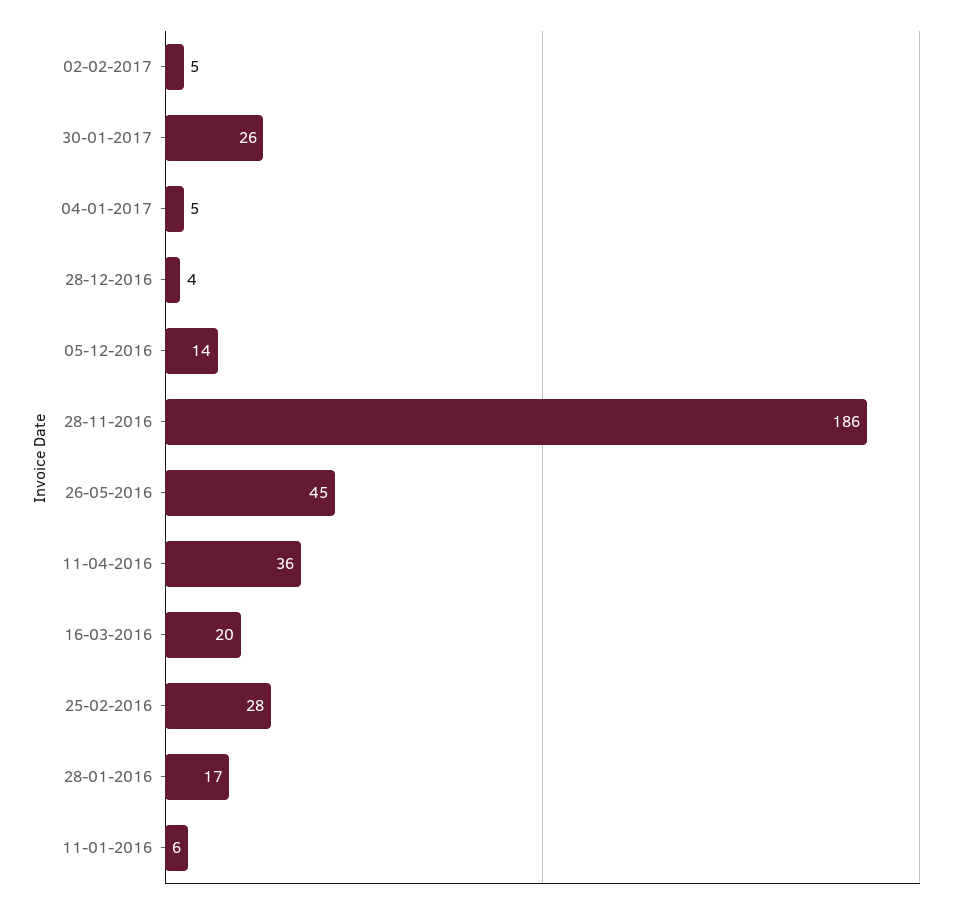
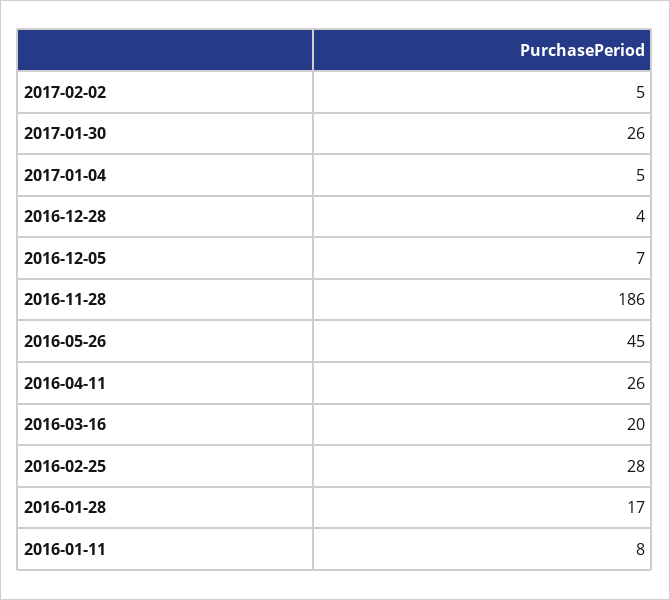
05-12-2016: 14 -> 7
11-04-2016: 36 -> 26
11-01-2016: 6 -> 8

